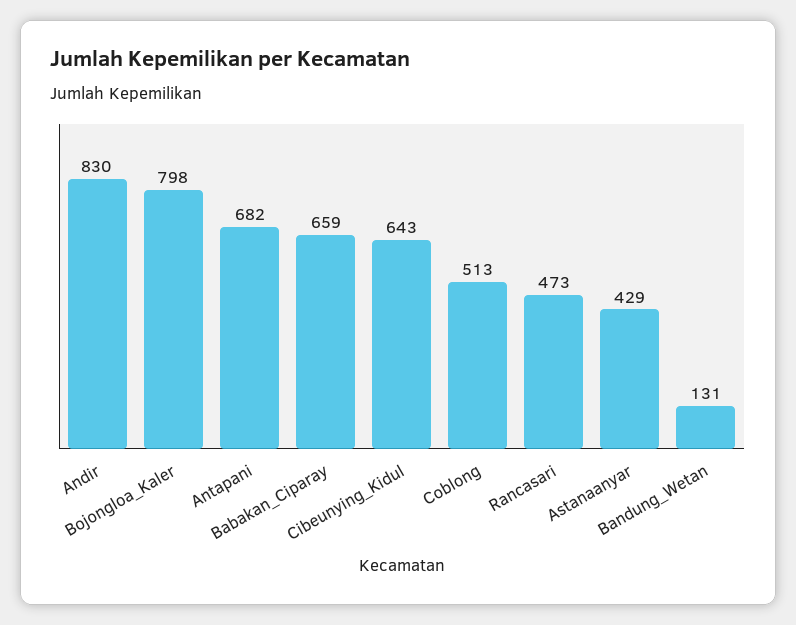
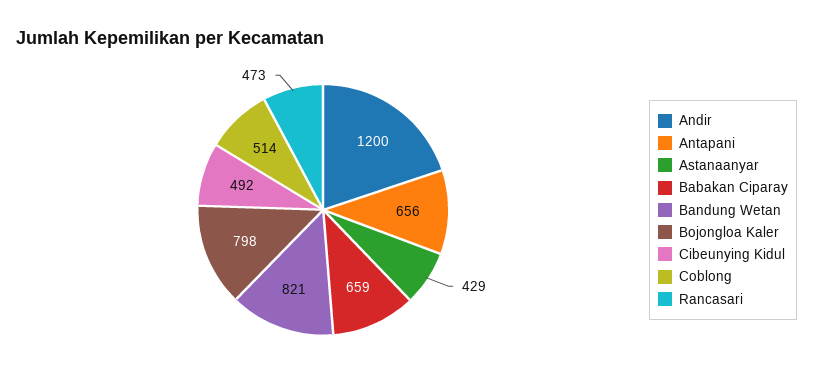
Andir: 830 -> 1200
Antapani: 682 -> 656
Cibeunying_Kidul: 643 -> 492
Coblong: 513 -> 514
Bandung_Wetan: 131 -> 821

